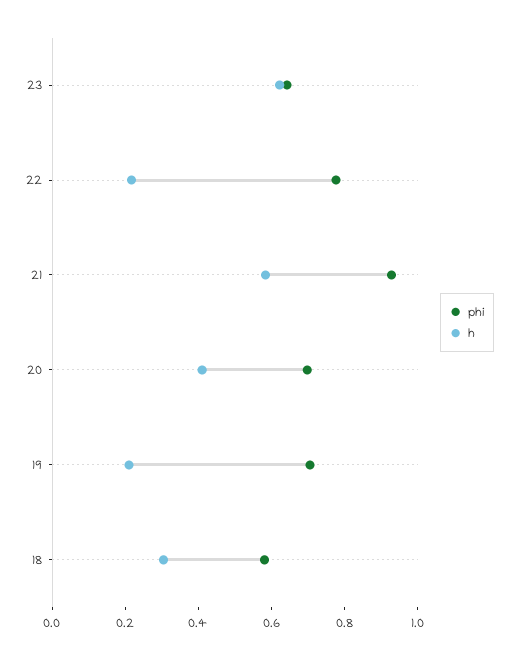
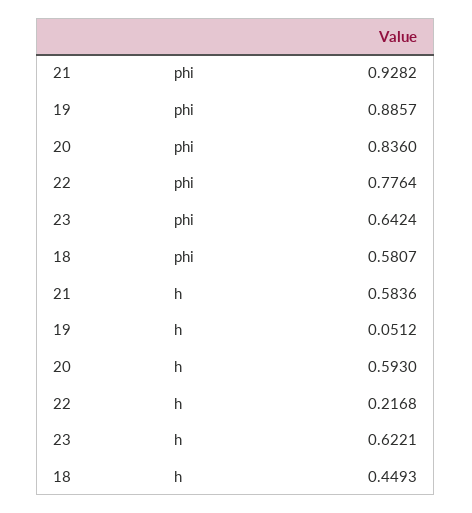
phi, 20: 0.7 -> 0.836
h, 20: 0.4 -> 0.593
phi, 19: 0.7 -> 0.8857
h, 19: 0.2 -> 0.0512
h, 18: 0.3 -> 0.4493

